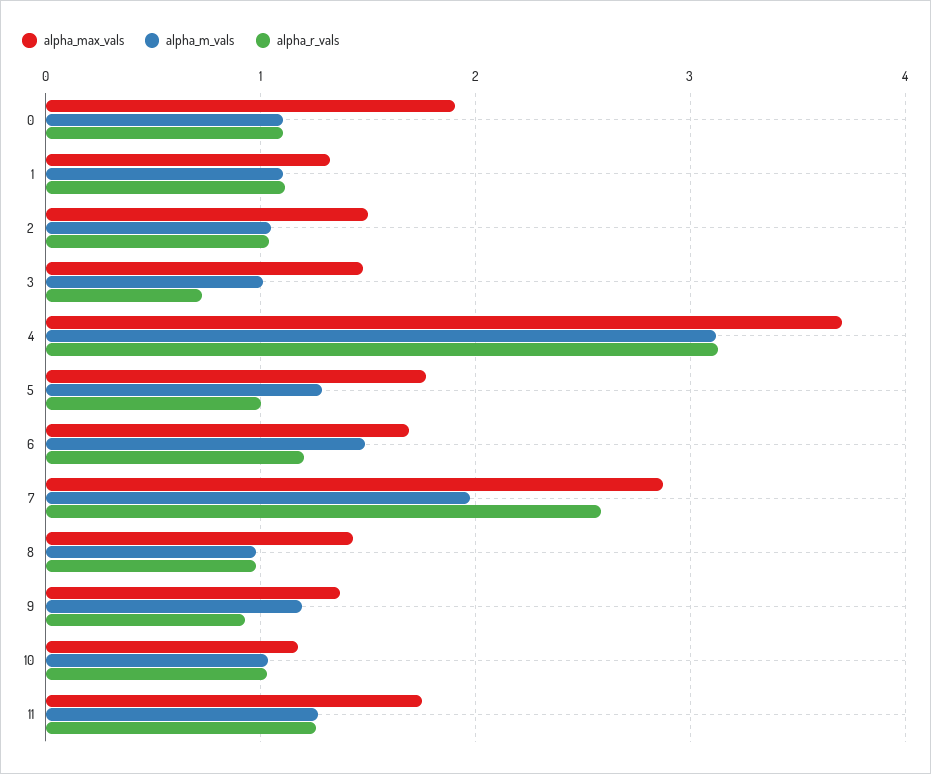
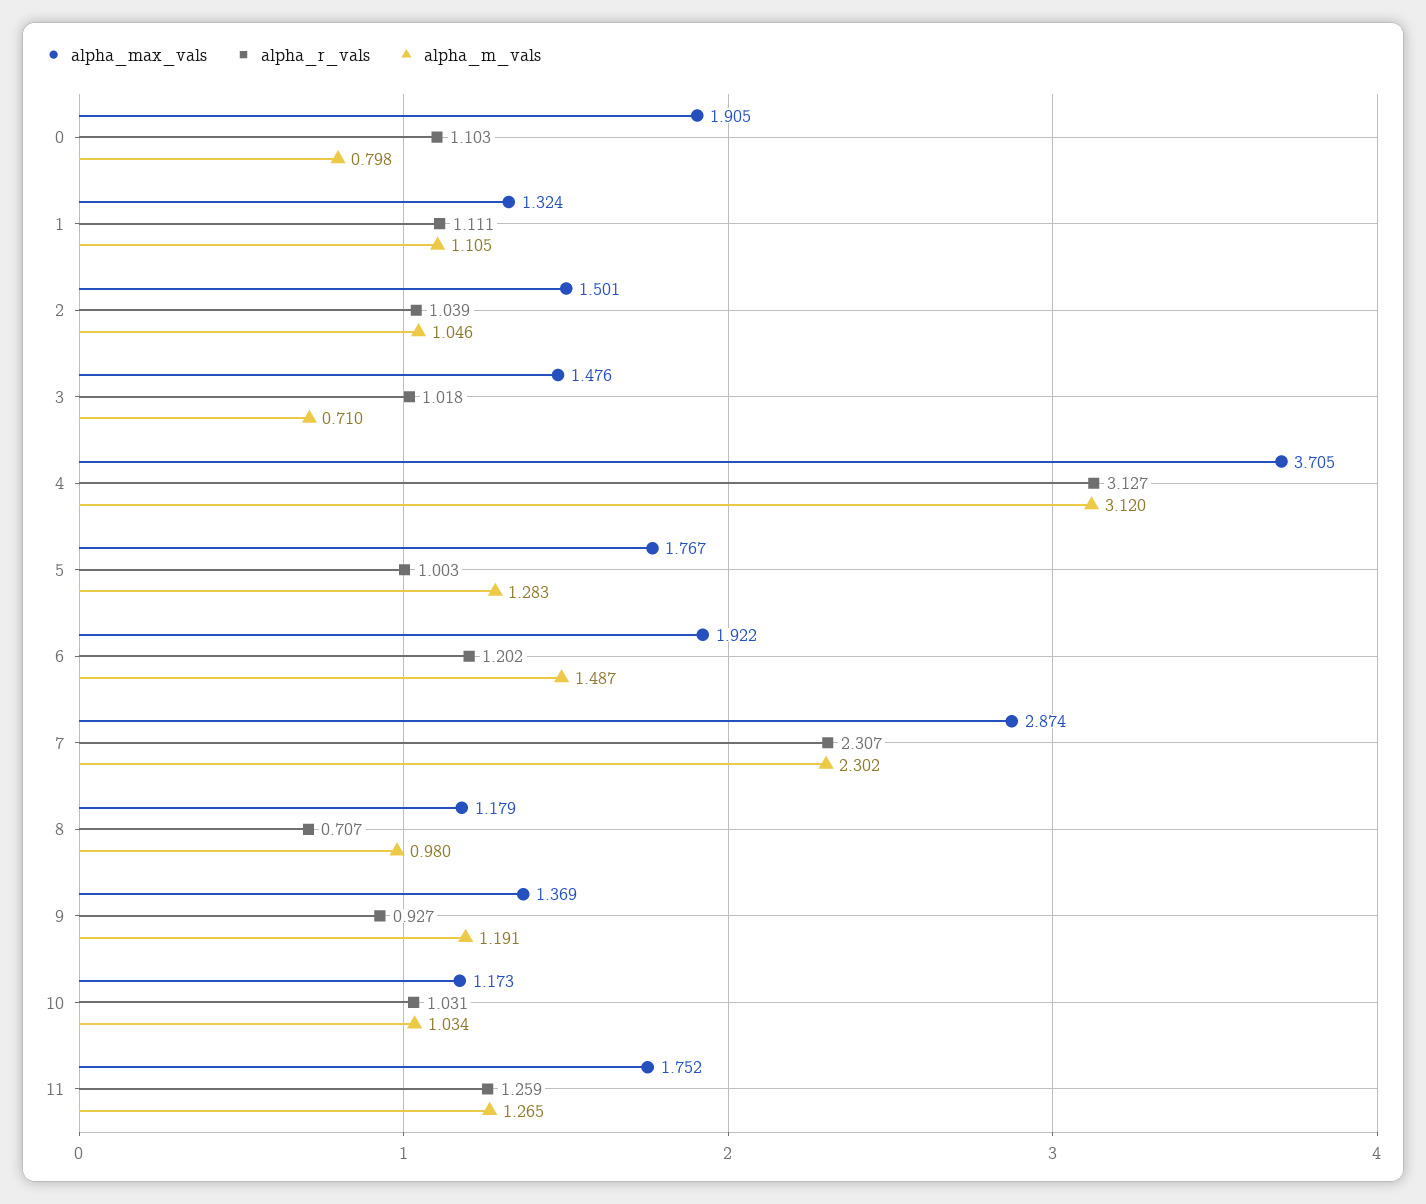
alpha_m_vals, 0: 1.1 -> 0.798
alpha_m_vals, 3: 1 -> 0.71
alpha_r_vals, 3: 0.7 -> 1.018
alpha_max_vals, 6: 1.7 -> 1.922
alpha_m_vals, 7: 2 -> 2.302
alpha_r_vals, 7: 2.6 -> 2.307
alpha_max_vals, 8: 1.4 -> 1.179
alpha_r_vals, 8: 1 -> 0.707

